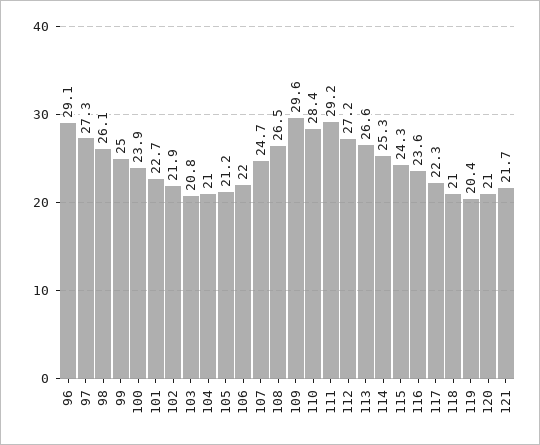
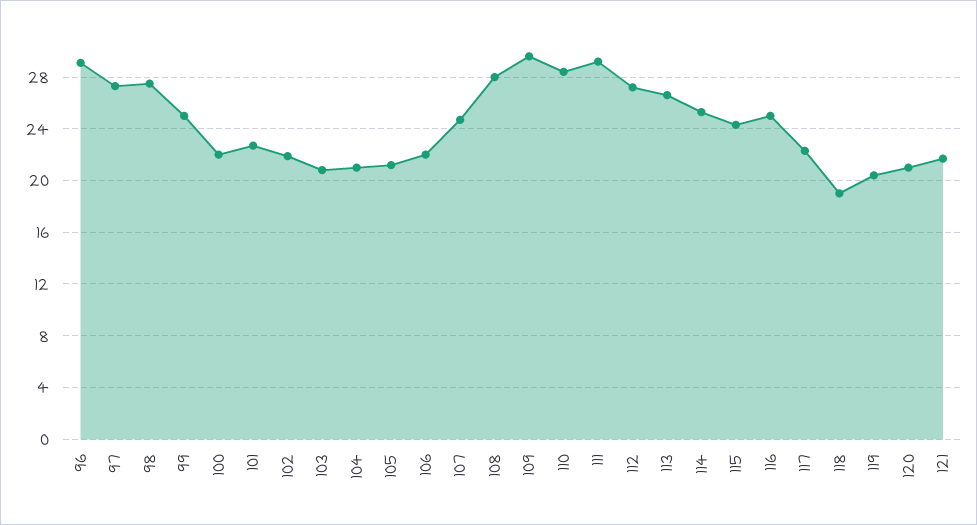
98: 26.1 -> 27.5
100: 23.9 -> 22
108: 26.5 -> 28
116: 23.6 -> 25
118: 21 -> 19

